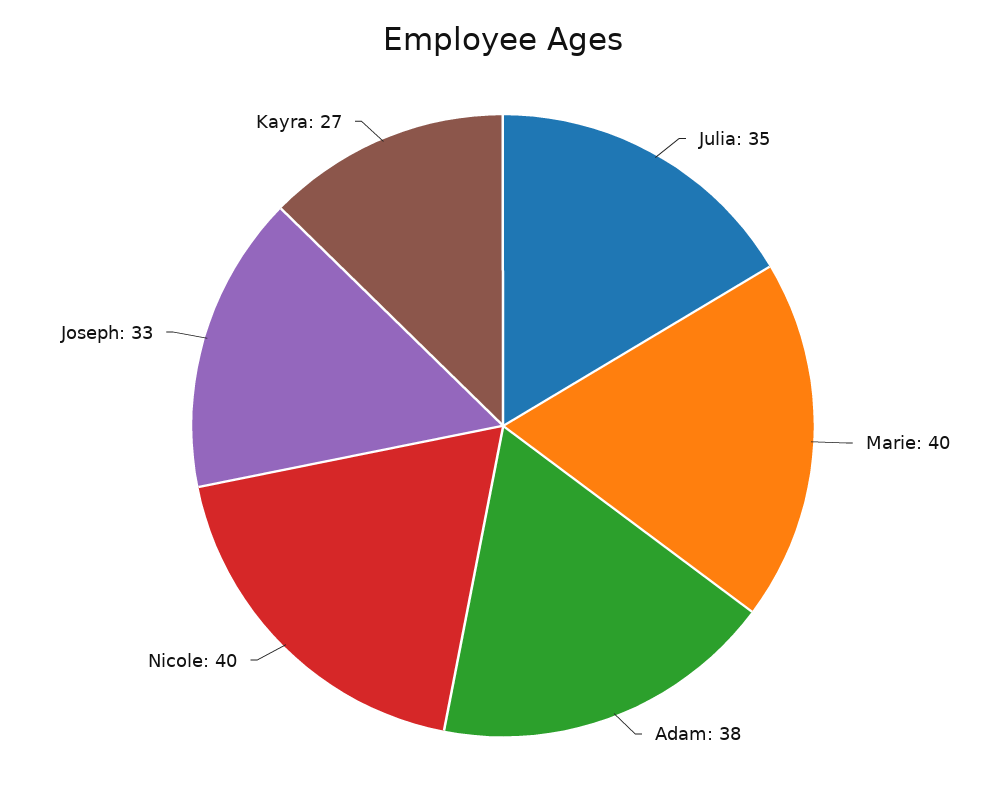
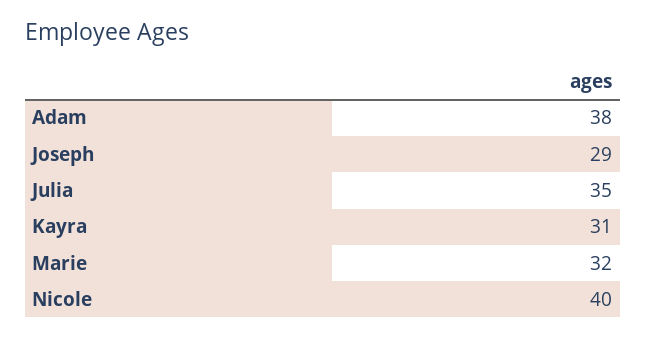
Marie: 40 -> 32
Joseph: 33 -> 29
Kayra: 27 -> 31

